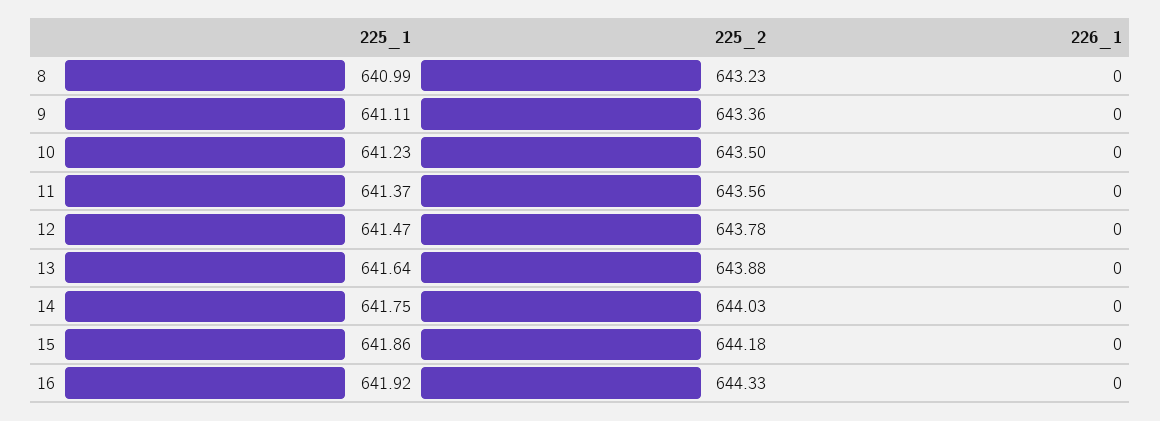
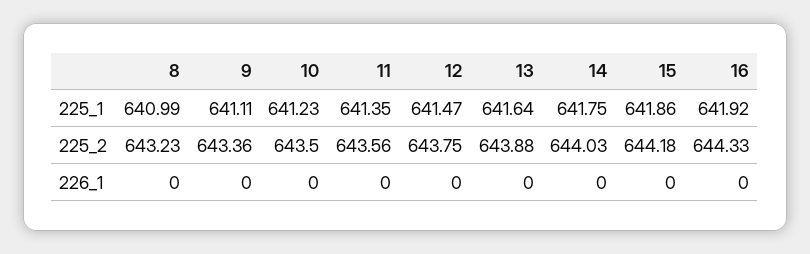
225_1, 11: 641.37 -> 641.35
225_2, 12: 643.78 -> 643.75

